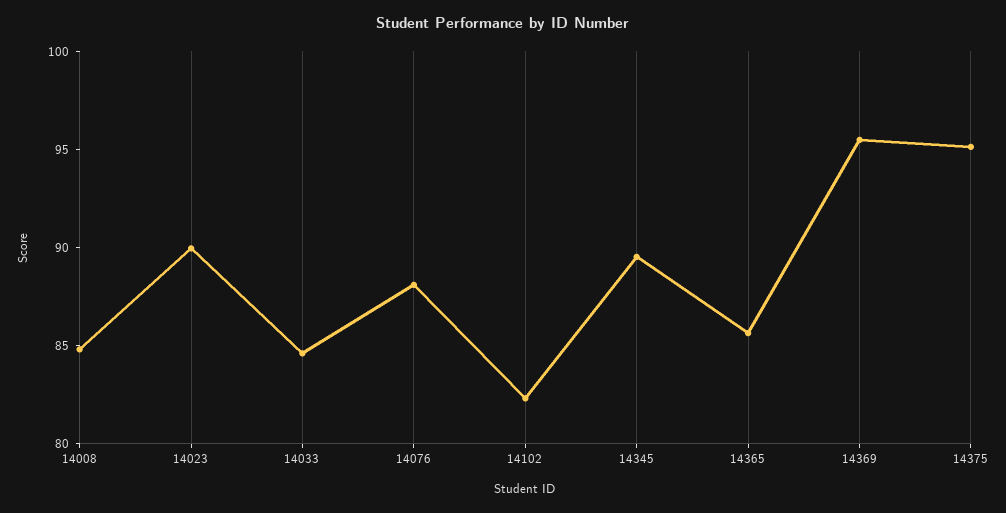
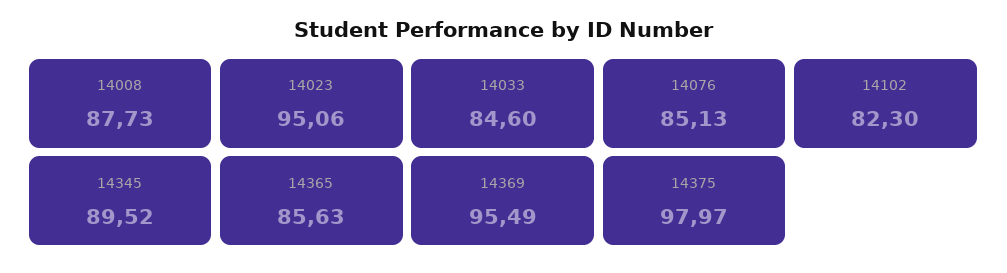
14008: 85 -> 87.73
14023: 90 -> 95.06
14076: 88 -> 85.13
14375: 95 -> 97.97

